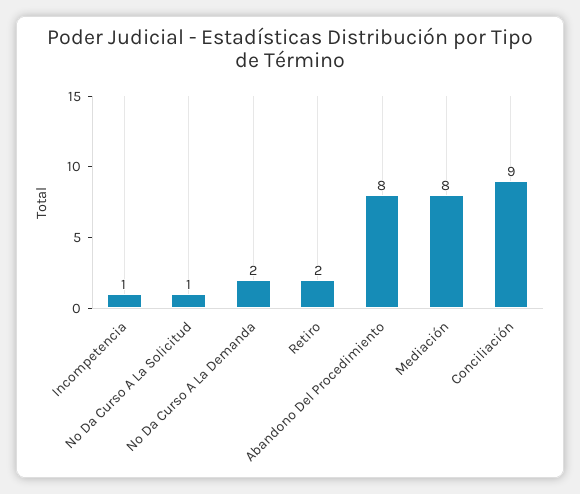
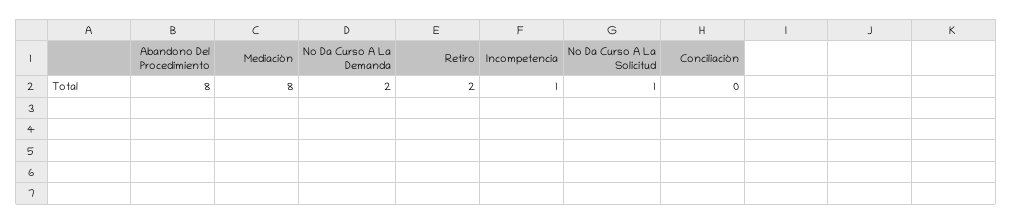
Conciliación: 9 -> 0

